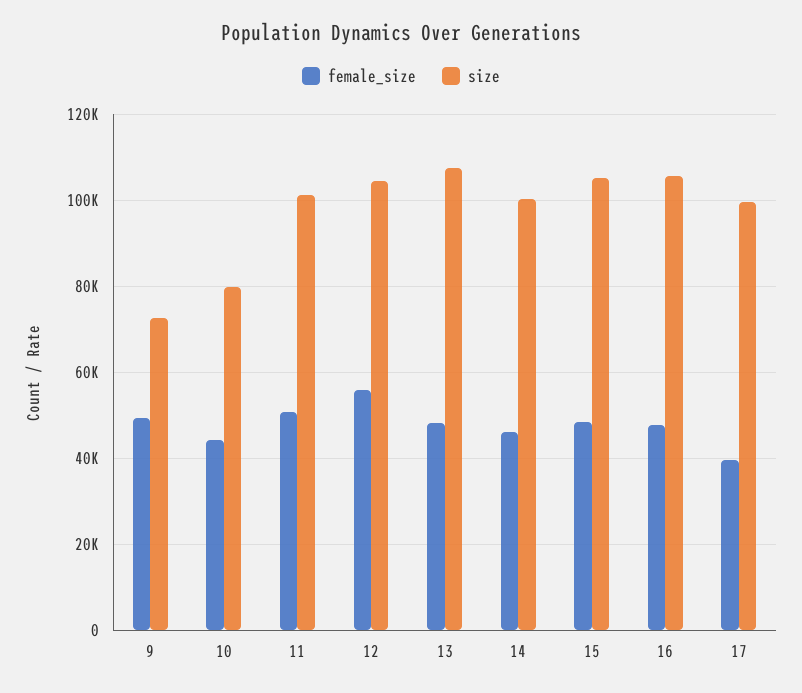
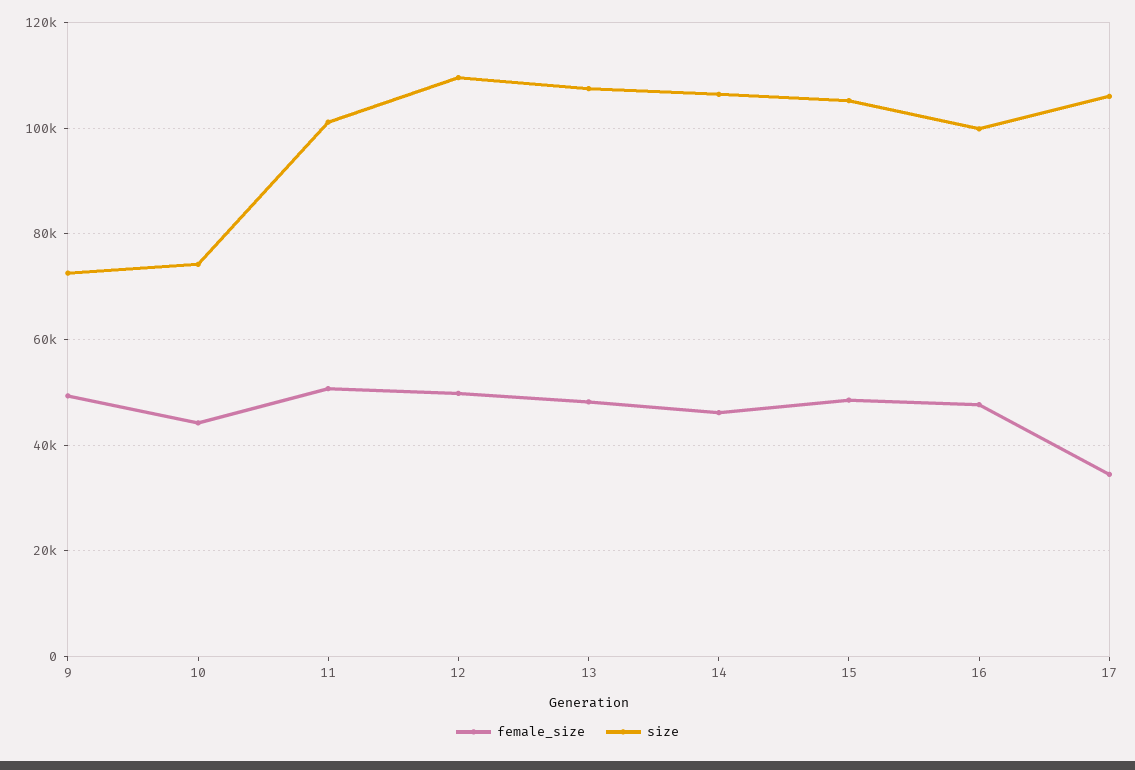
size, 10: 80000 -> 74000
female_size, 12: 56000 -> 50000
size, 12: 104000 -> 110000
size, 14: 100000 -> 106000
size, 16: 106000 -> 100000
female_size, 17: 40000 -> 34000
size, 17: 100000 -> 106000

